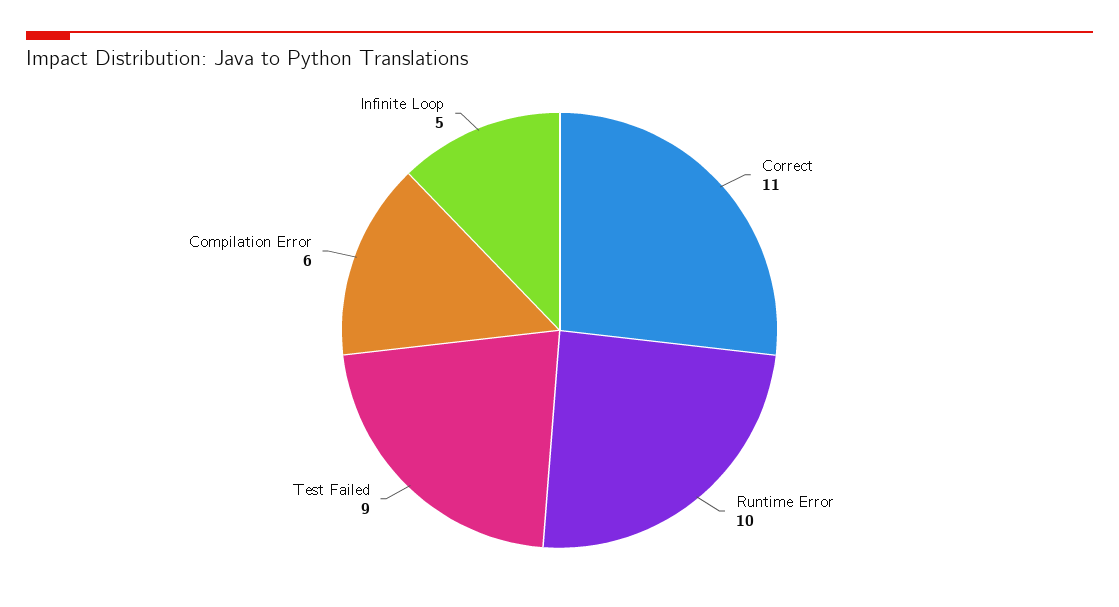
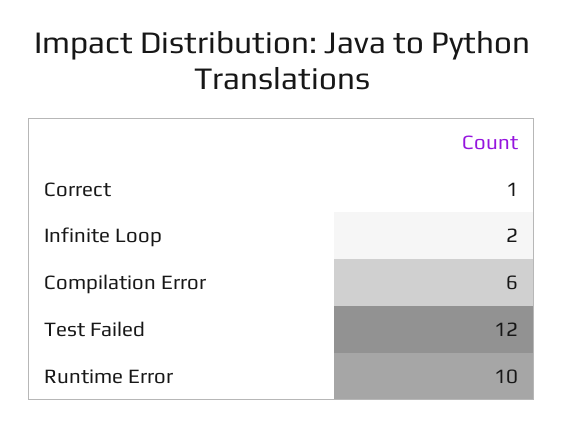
Correct: 11 -> 1
Test Failed: 9 -> 12
Infinite Loop: 5 -> 2

